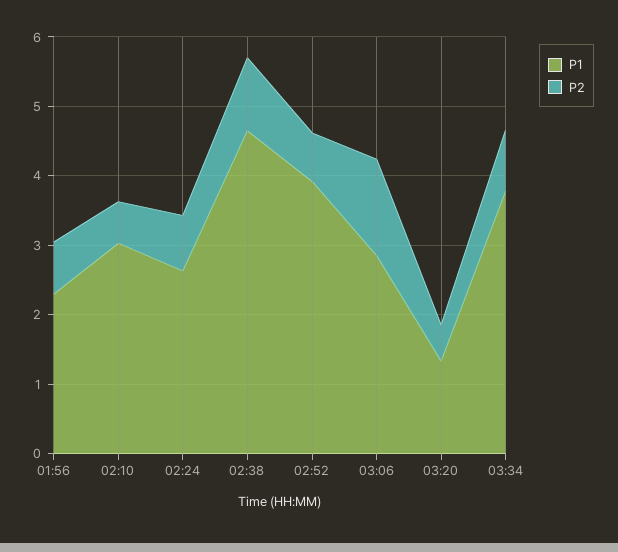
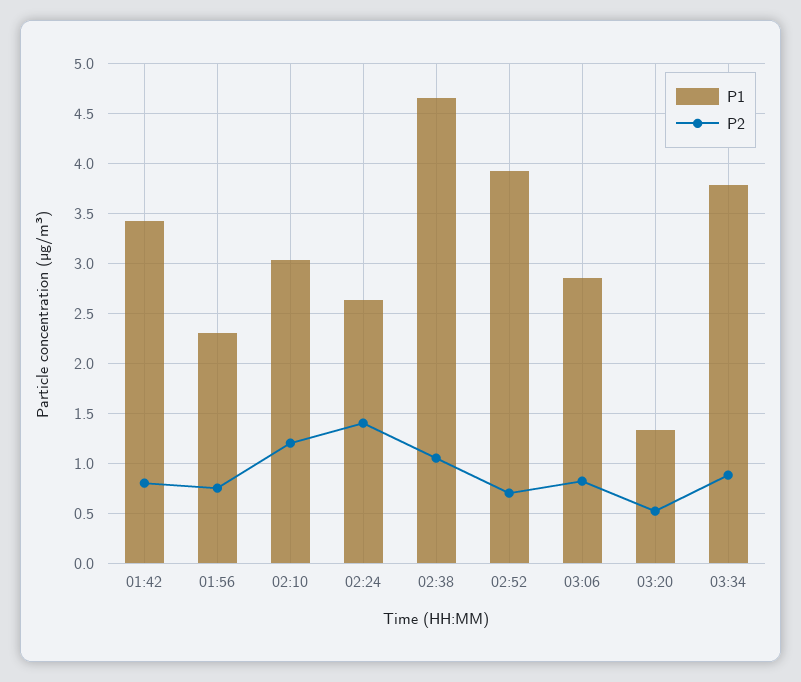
P2, 02:10: 0.6 -> 1.2
P2, 02:24: 0.8 -> 1.4
P2, 03:06: 1.4 -> 0.8
P1, 01:42: none -> 3.4
P2, 01:42: none -> 0.8

